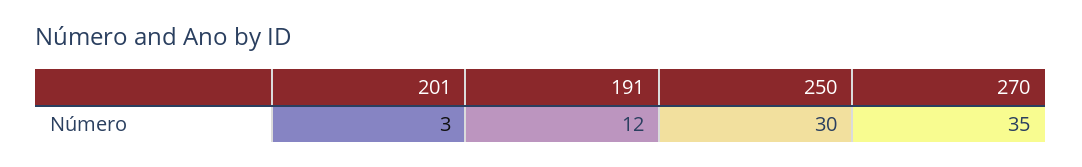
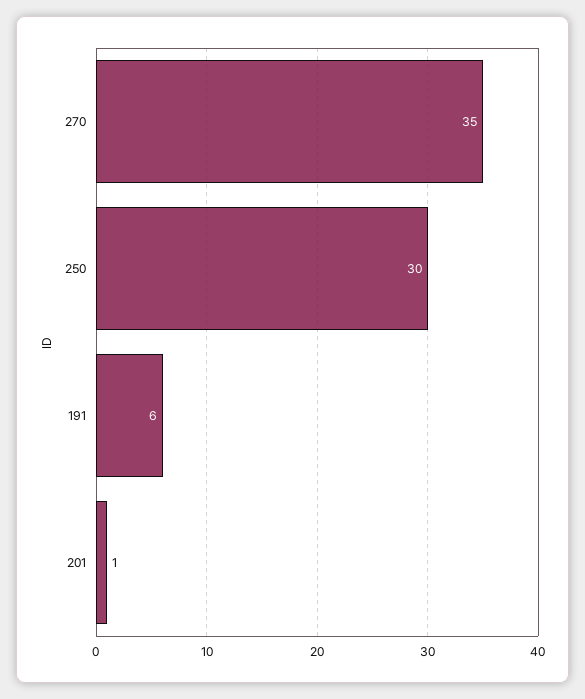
201: 3 -> 1
191: 12 -> 6

